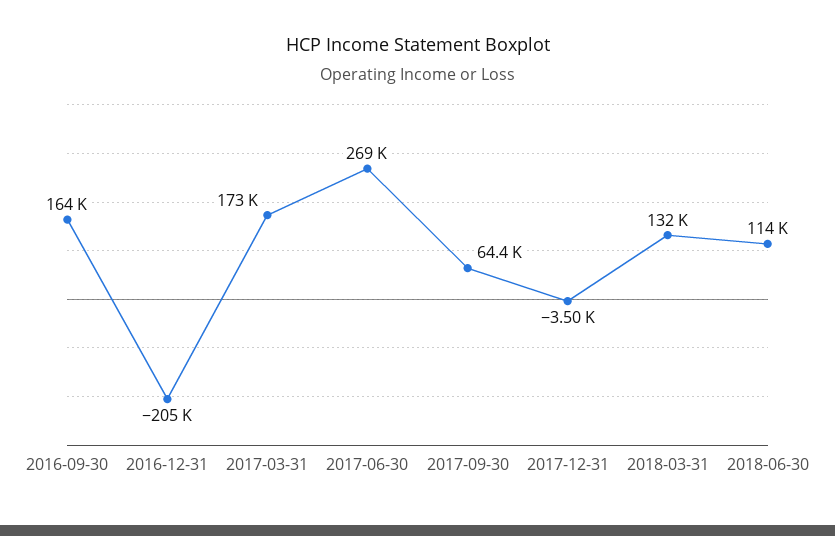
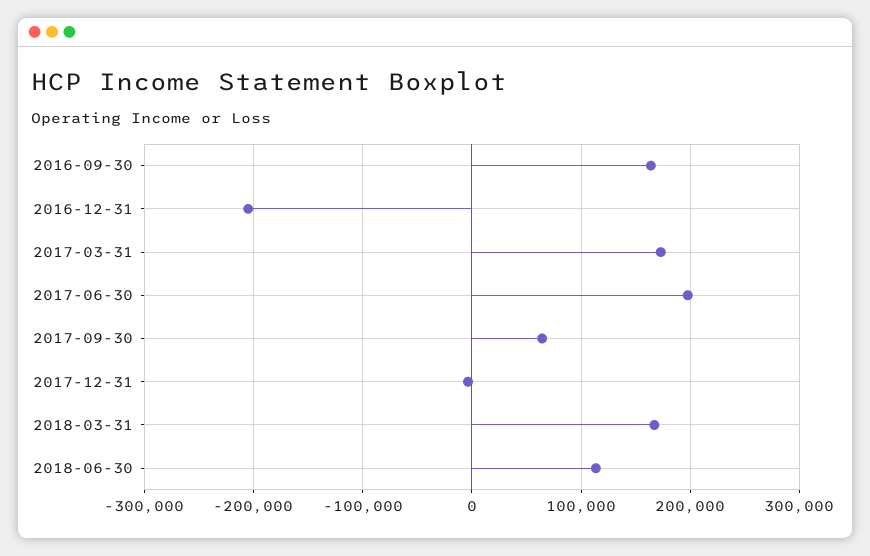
2017-06-30: 269000 -> 200000
2018-03-31: 132000 -> 170000

